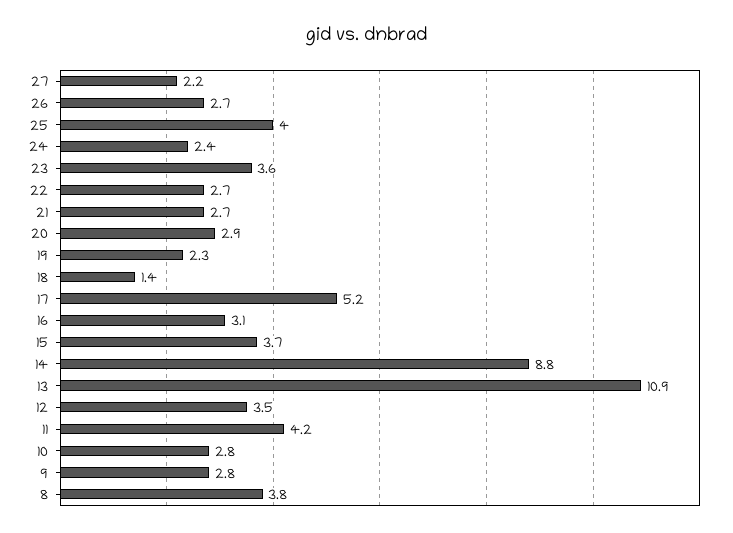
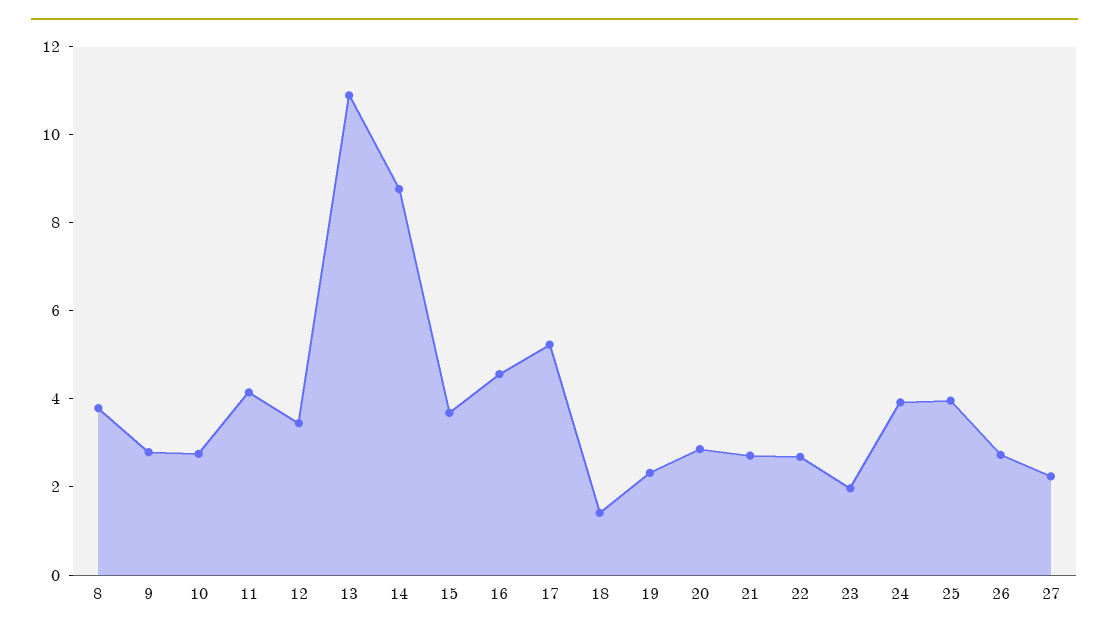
24: 2.4 -> 4
23: 3.6 -> 2
16: 3.1 -> 4.5

